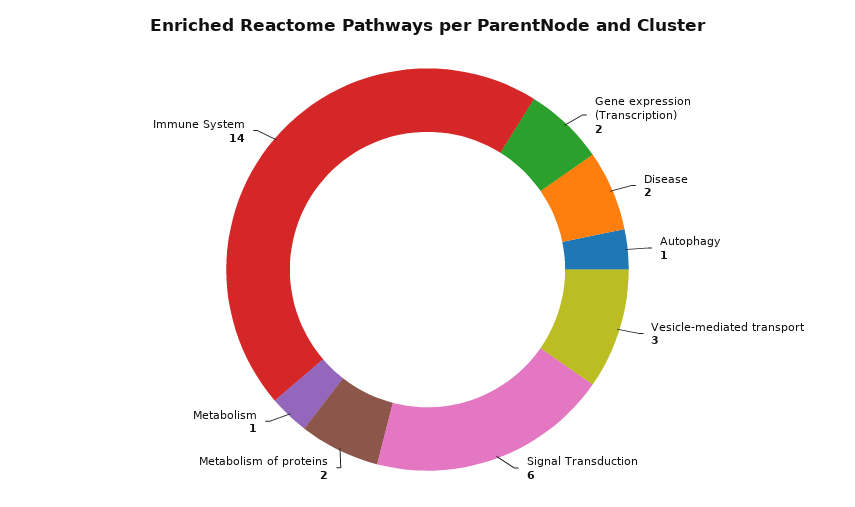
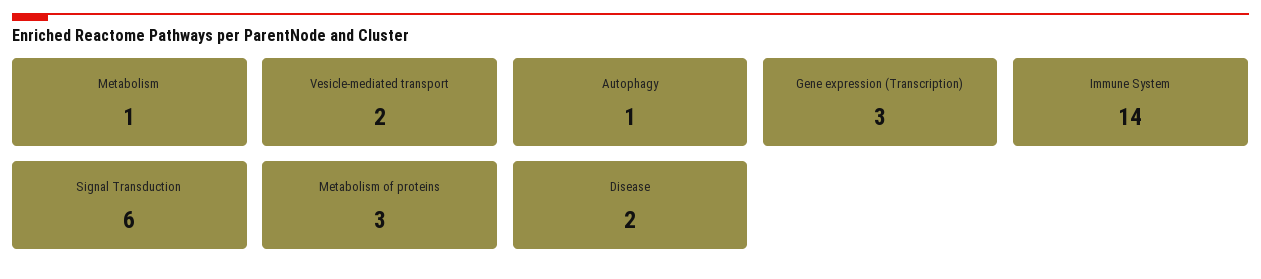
Gene expression (Transcription): 2 -> 3
Vesicle-mediated transport: 3 -> 2
Metabolism of proteins: 2 -> 3

